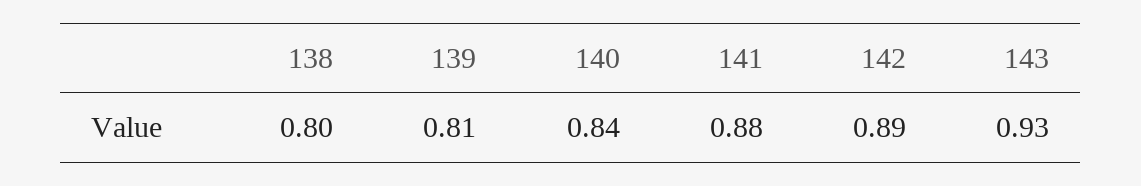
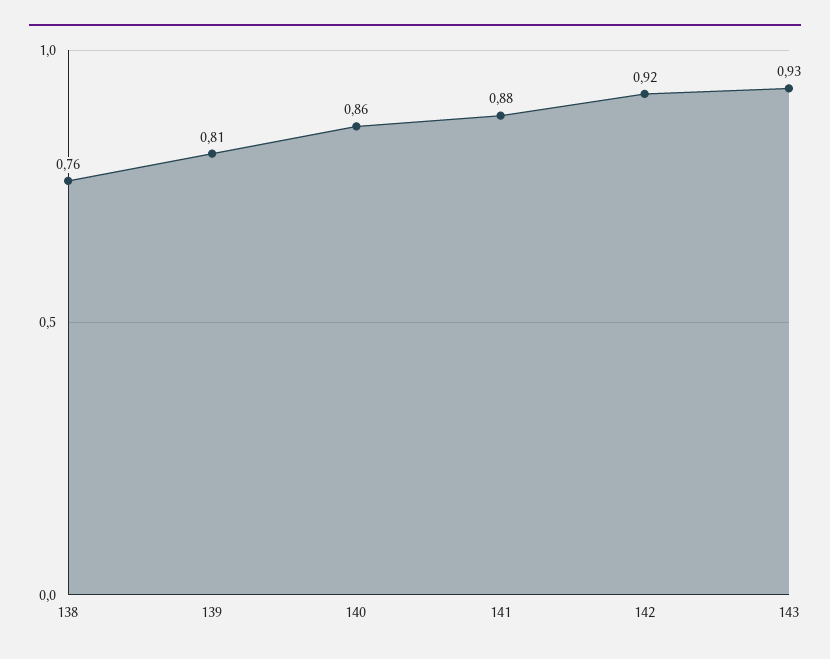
138: 0.8 -> 0.76
140: 0.84 -> 0.86
142: 0.89 -> 0.92

